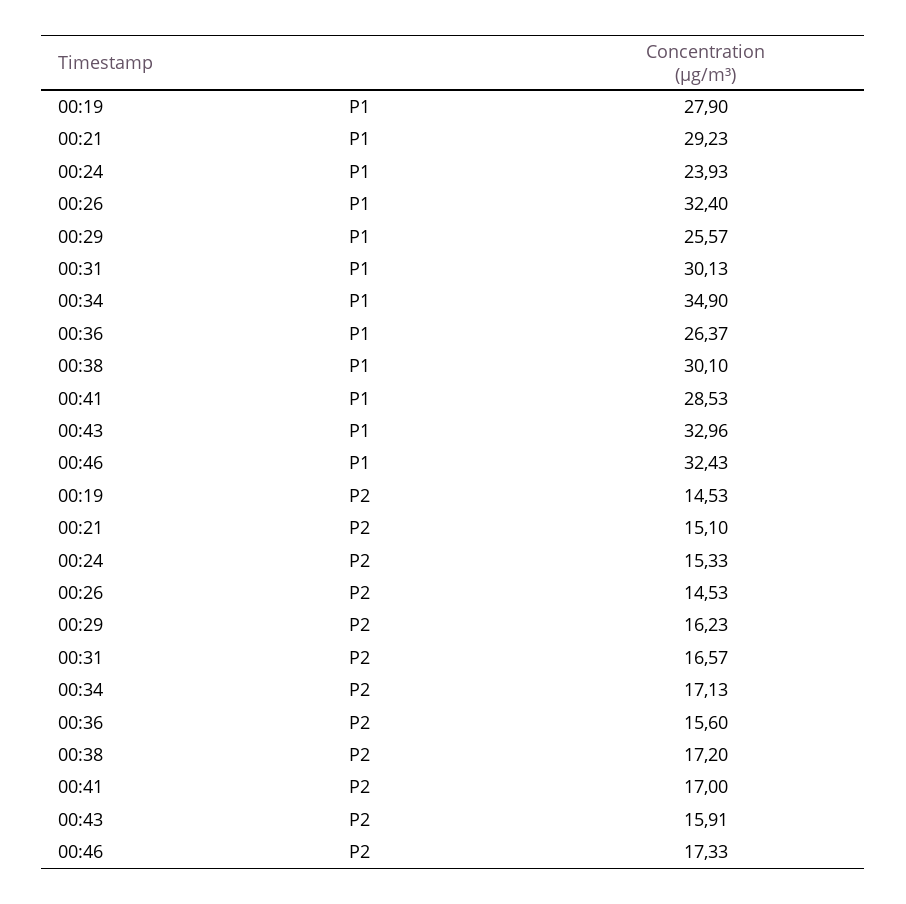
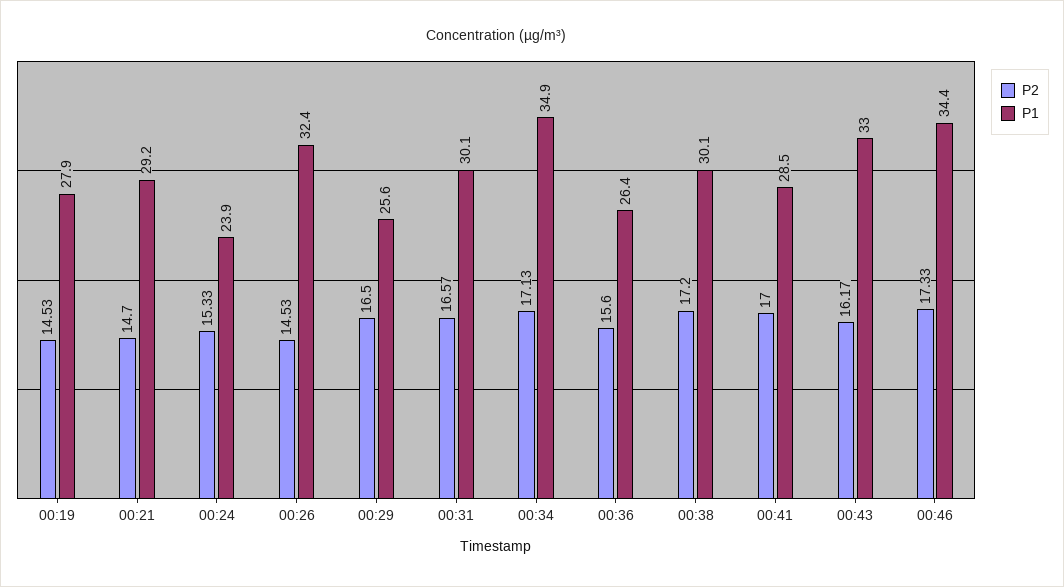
P1, 00:46: 32.43 -> 34.4
P2, 00:21: 15.1 -> 14.7
P2, 00:29: 16.23 -> 16.5
P2, 00:43: 15.91 -> 16.17

